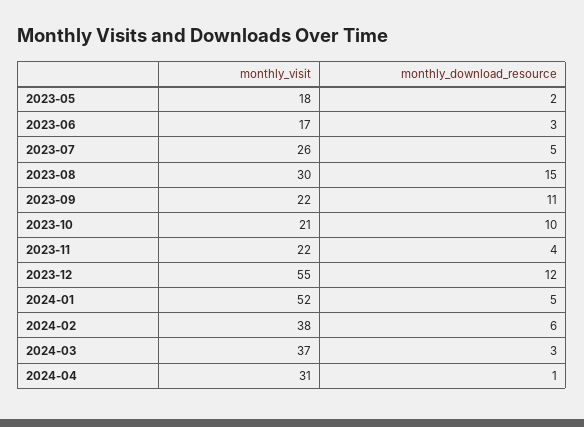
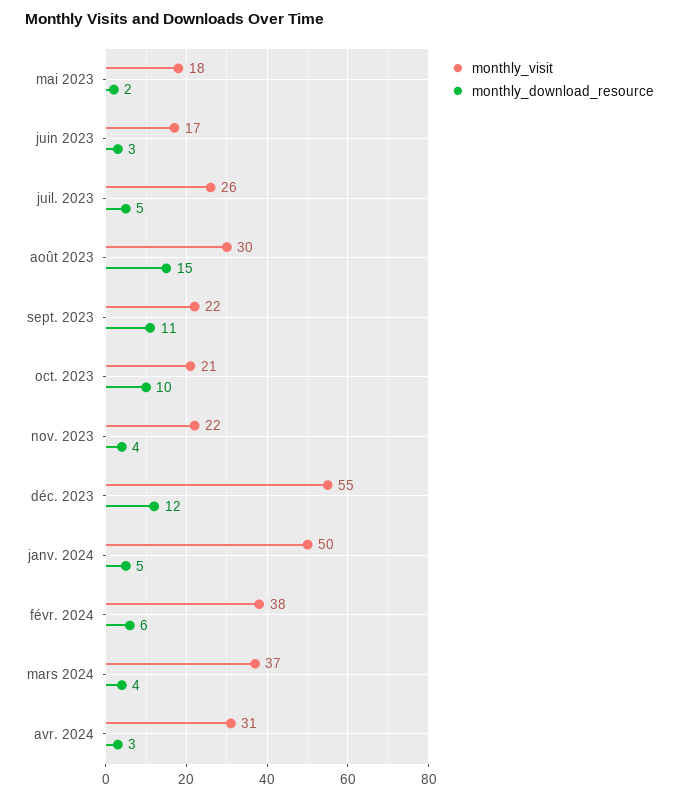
monthly_visit, 2024-01: 52 -> 50
monthly_download_resource, 2024-03: 3 -> 4
monthly_download_resource, 2024-04: 1 -> 3

